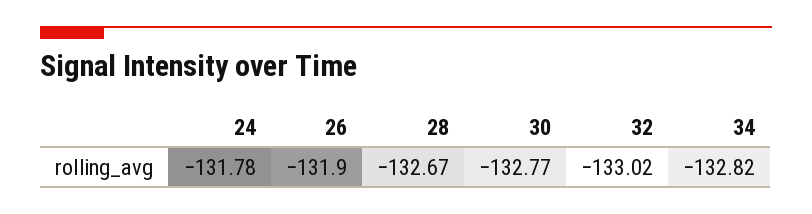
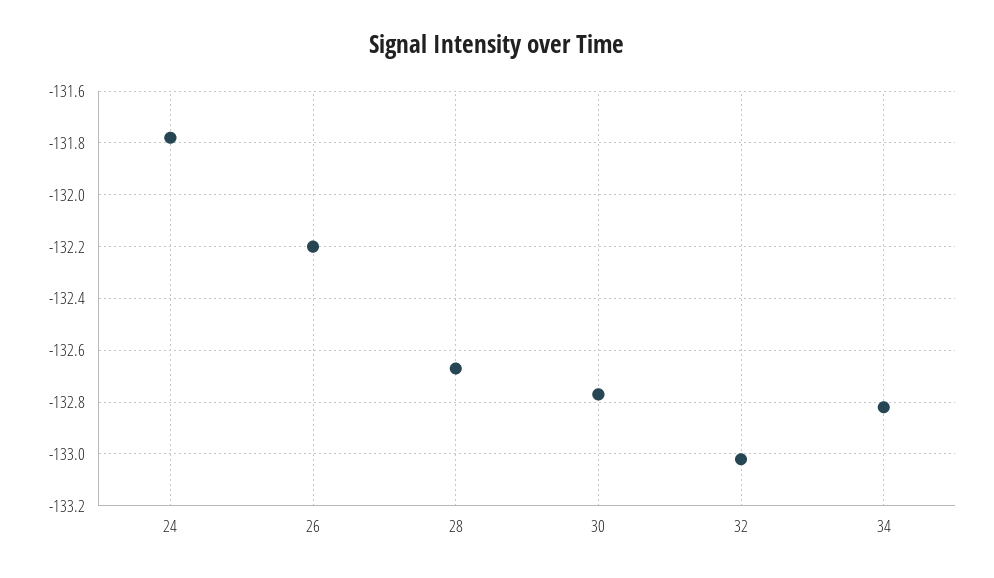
26: -131.9 -> -132.2

